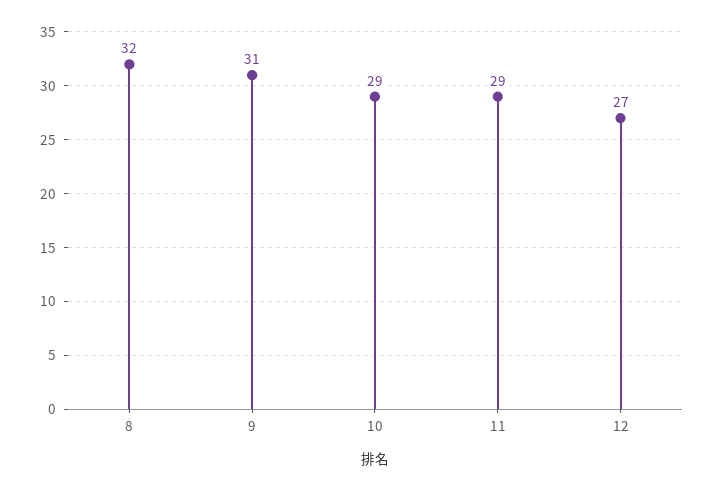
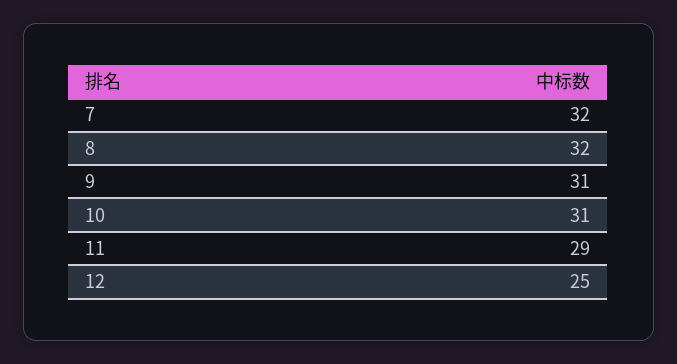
10: 29 -> 31
12: 27 -> 25
7: none -> 32

